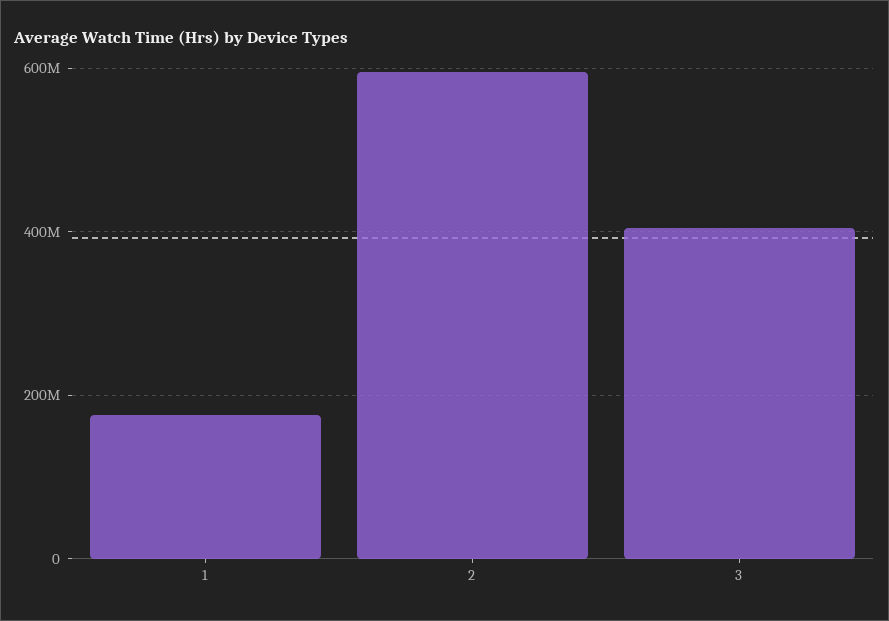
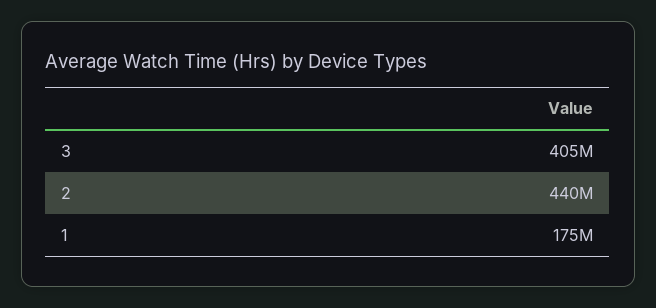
2: 600000000 -> 440000000

